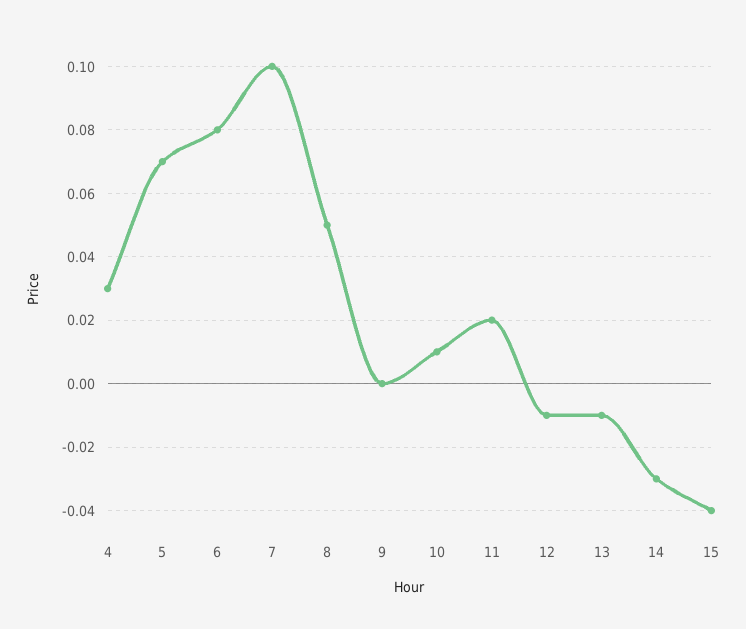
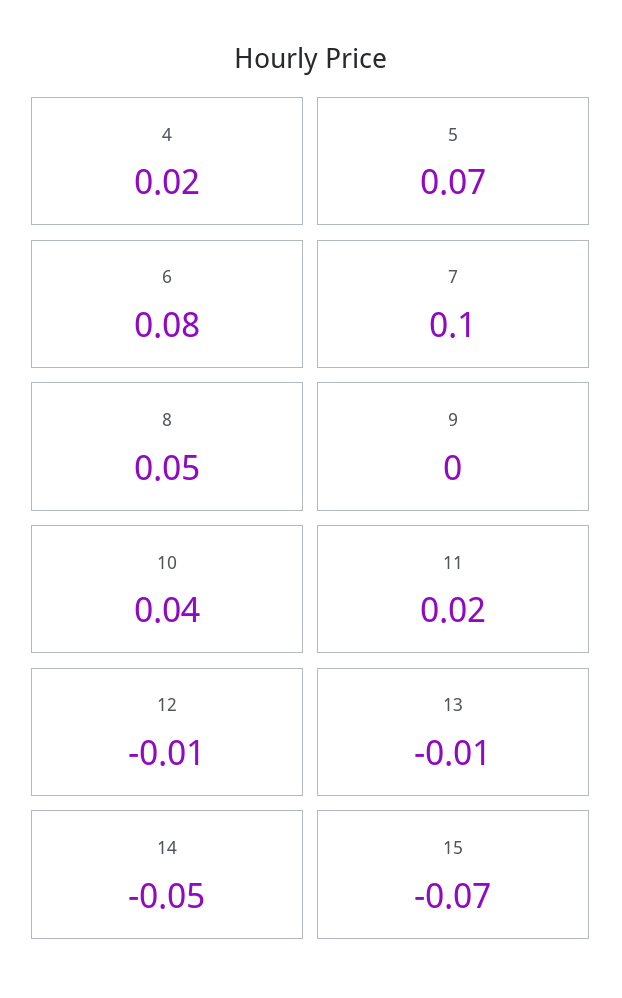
4: 0.03 -> 0.02
10: 0.01 -> 0.04
14: -0.03 -> -0.05
15: -0.04 -> -0.07

